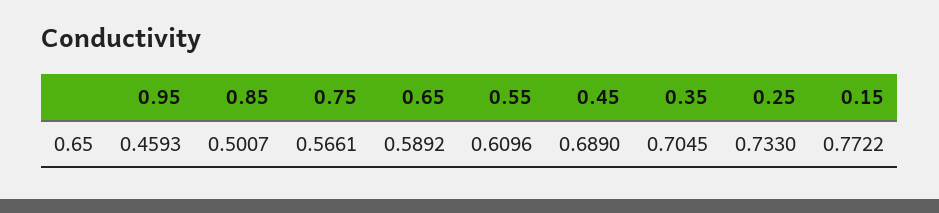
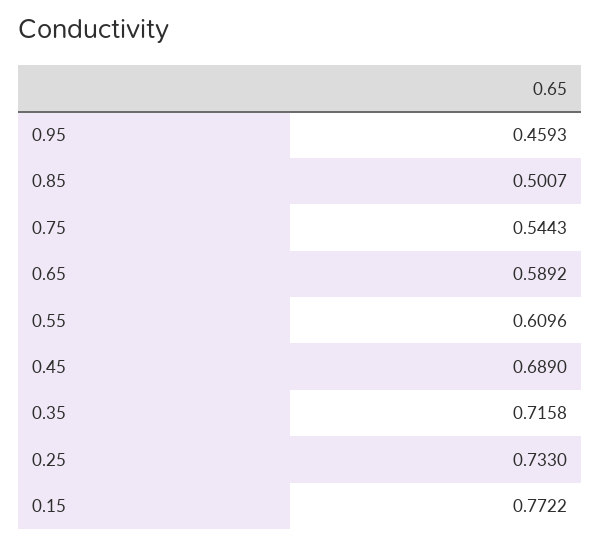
0.75: 0.5661 -> 0.5443
0.35: 0.7045 -> 0.7158

